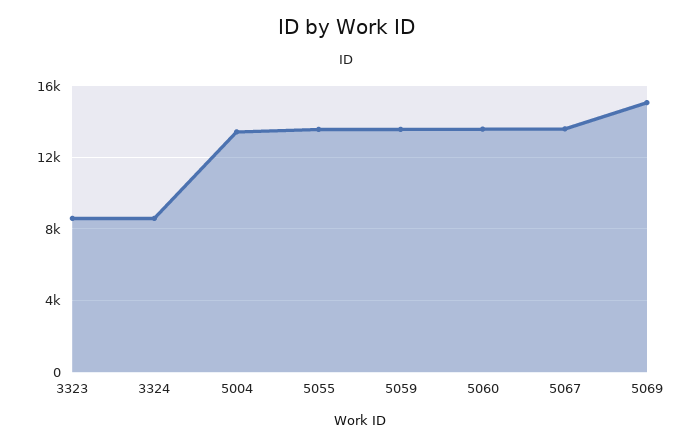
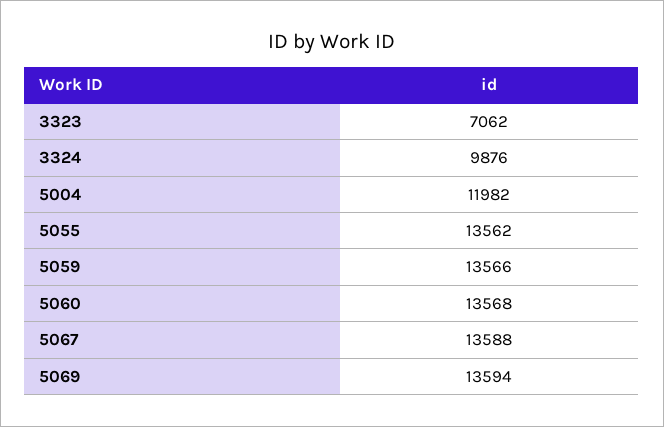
3323: 8500 -> 7062
3324: 8500 -> 9876
5004: 13500 -> 11982
5069: 15000 -> 13594

